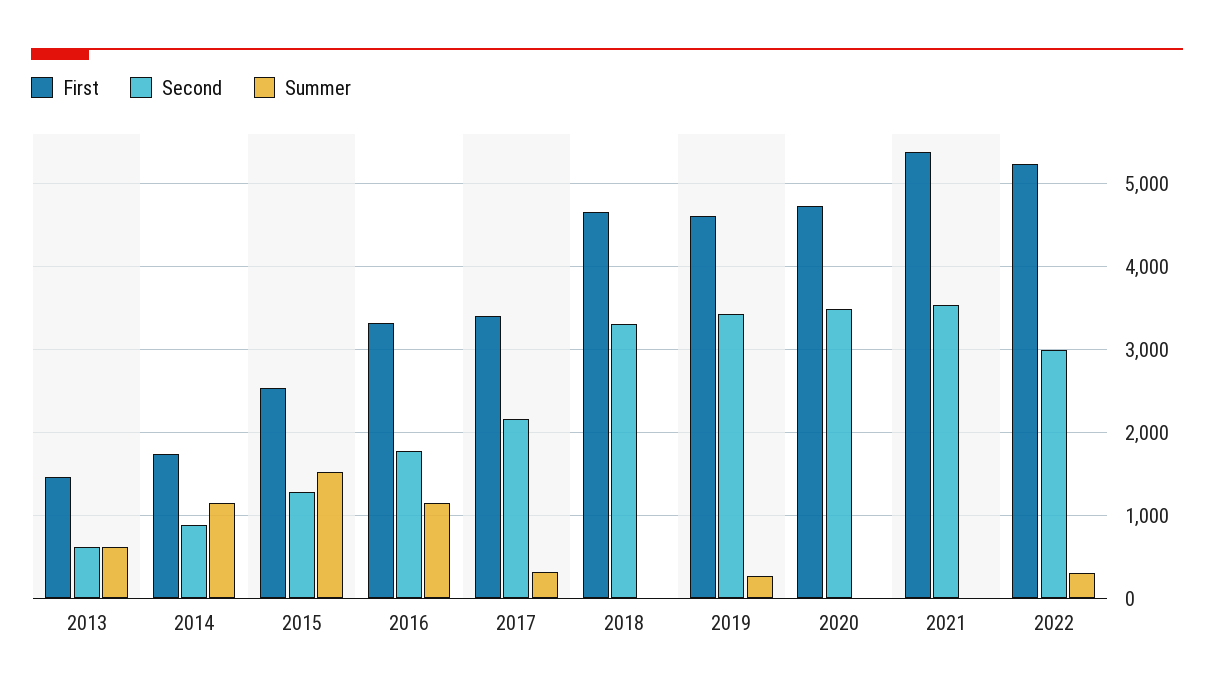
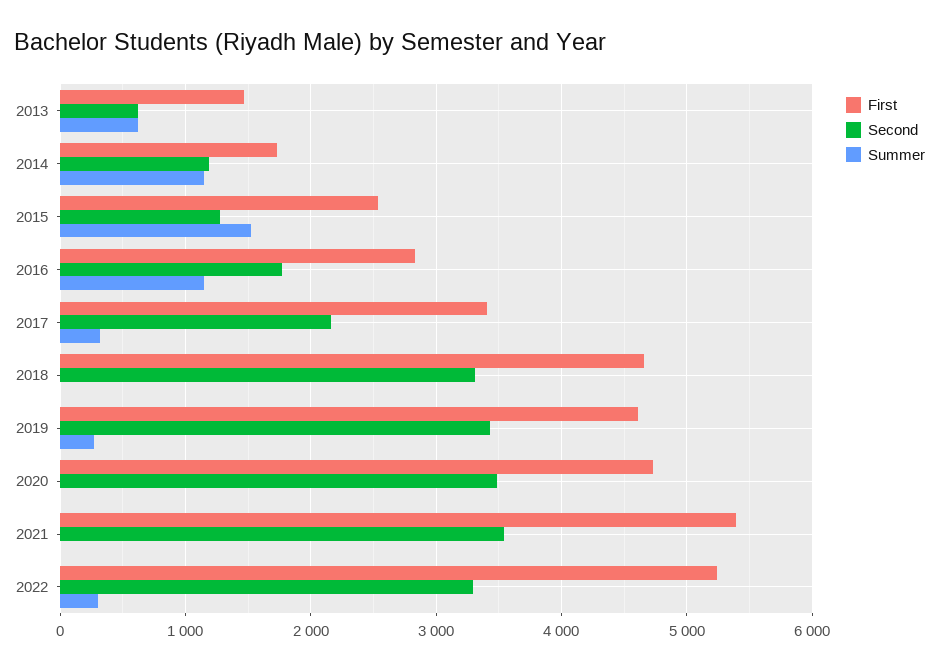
Second, 2014: 900 -> 1200
First, 2016: 3300 -> 2800
Second, 2022: 3000 -> 3300

